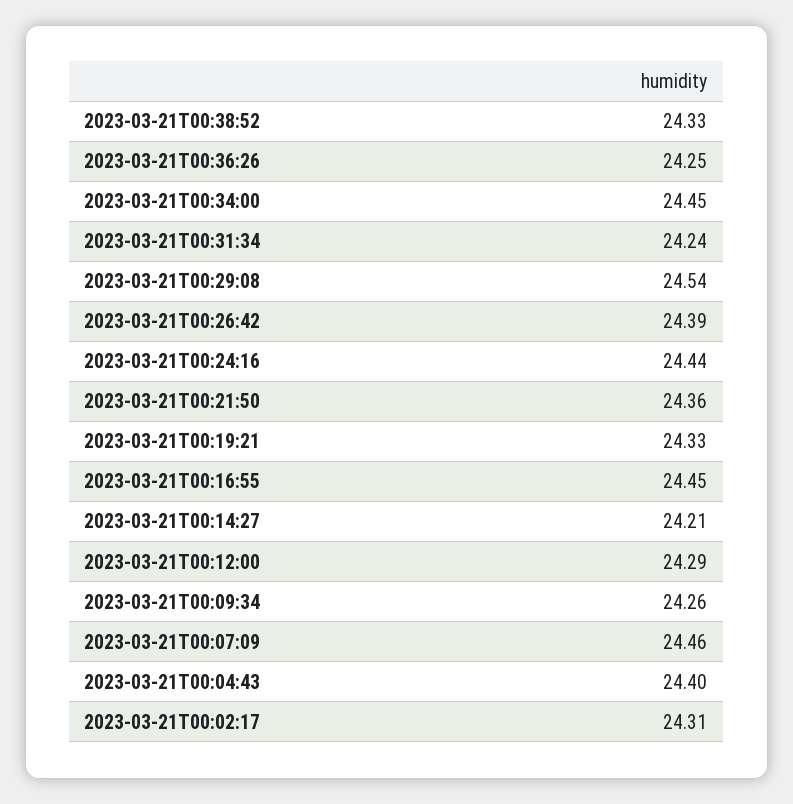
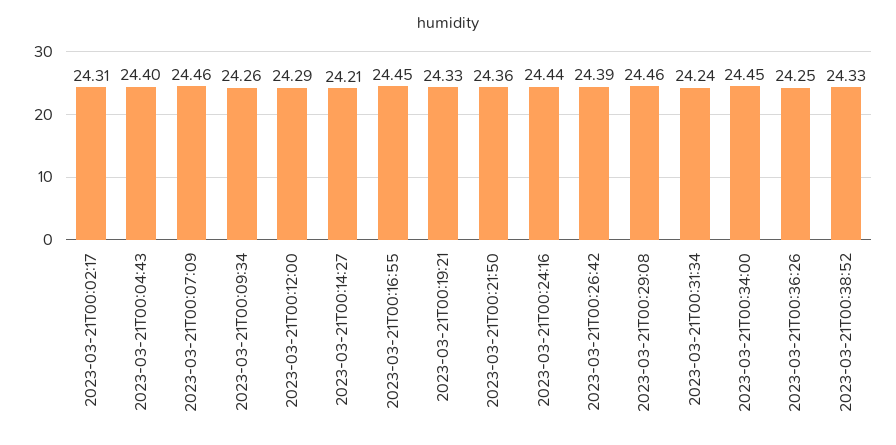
2023-03-21T00:29:08: 24.54 -> 24.46

